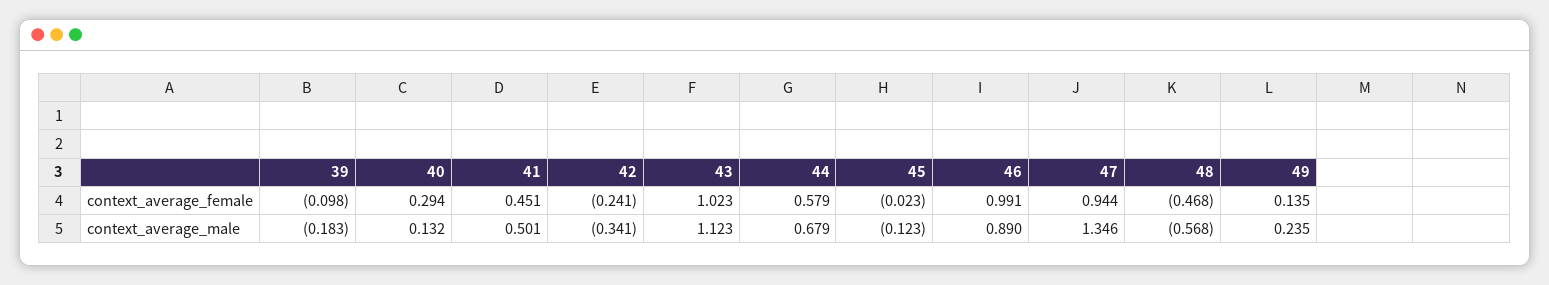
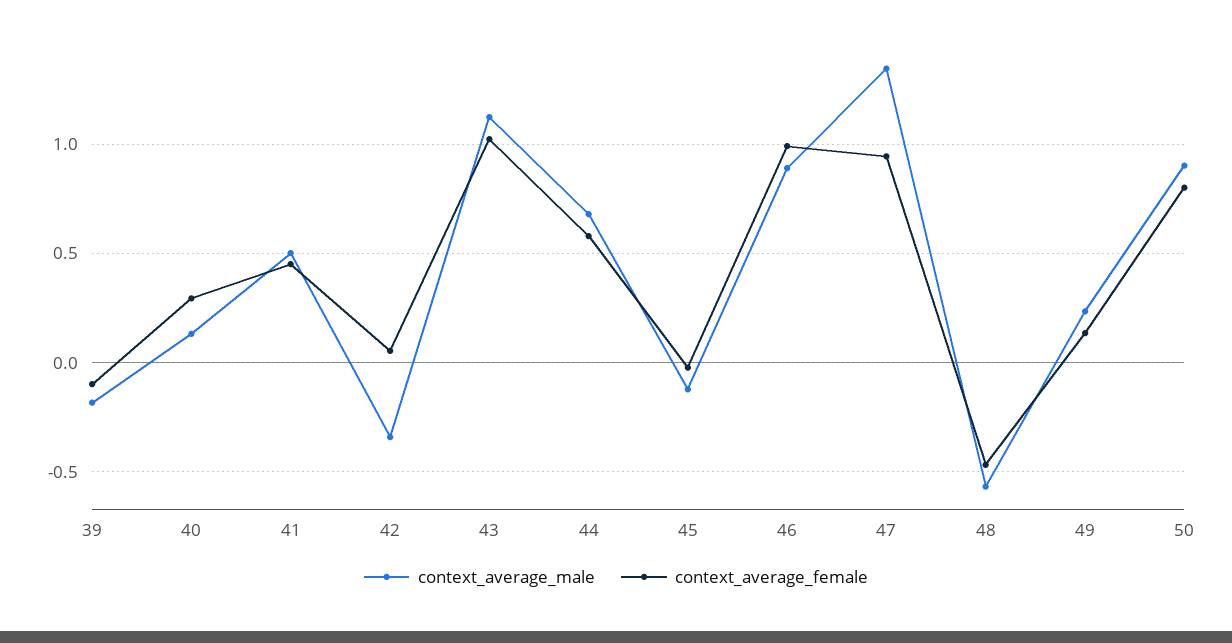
context_average_female, 42: -0.241 -> 0.05
context_average_male, 50: none -> 0.9
context_average_female, 50: none -> 0.8

